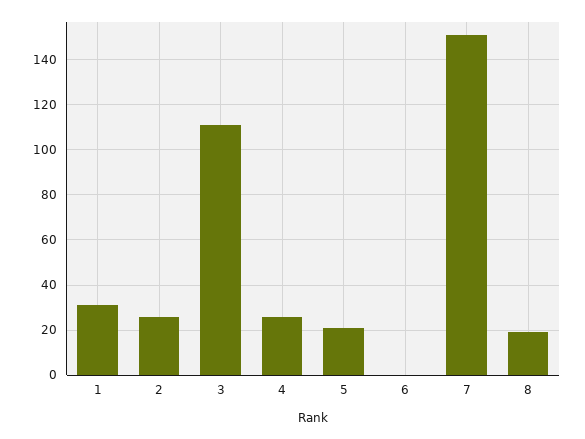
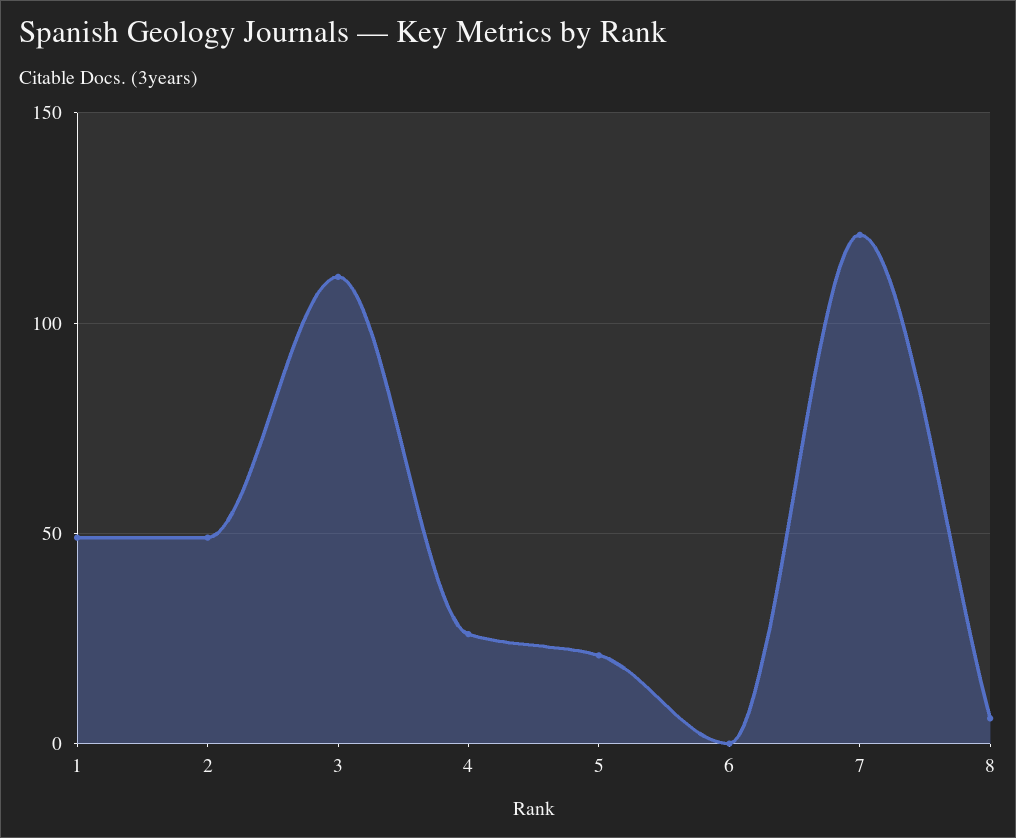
1: 30 -> 50
2: 25 -> 50
7: 150 -> 120
8: 20 -> 5

